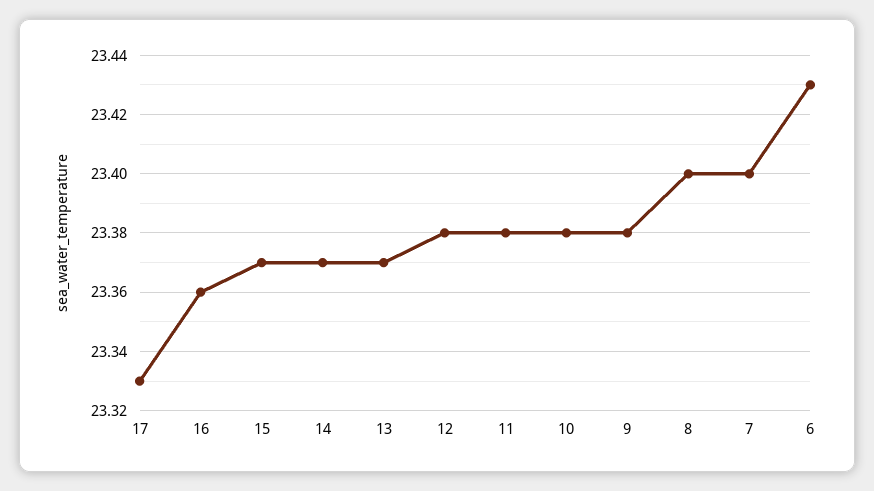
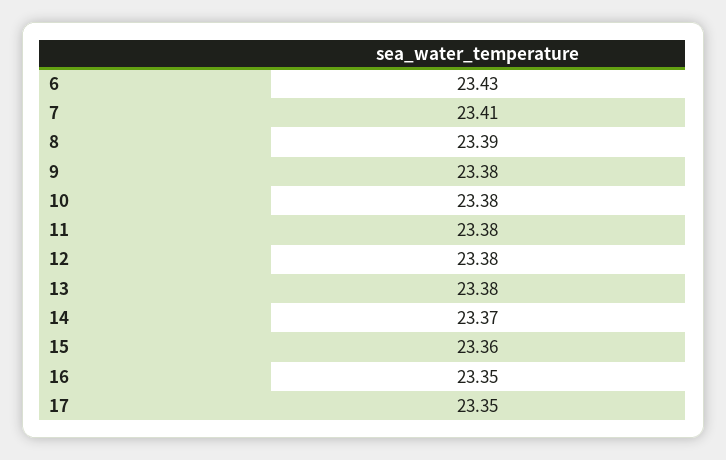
17: 23.33 -> 23.35
16: 23.36 -> 23.35
15: 23.37 -> 23.36
13: 23.37 -> 23.38
8: 23.4 -> 23.39
7: 23.4 -> 23.41

